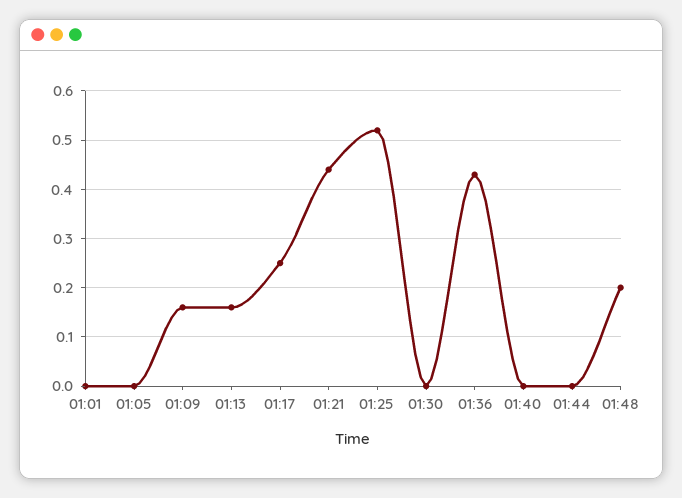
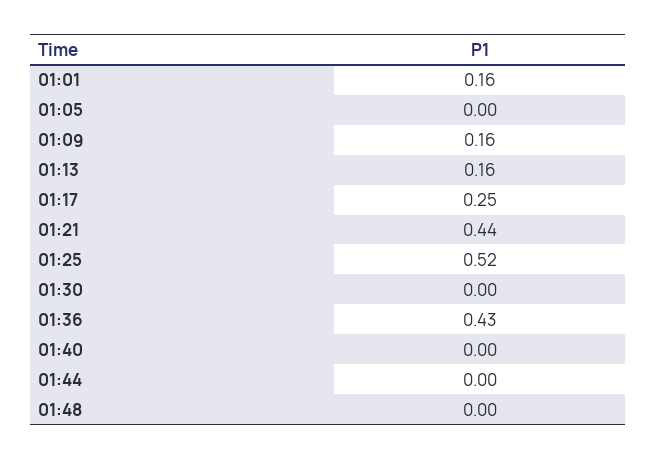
01:01: 0 -> 0.16
01:48: 0.2 -> 0

